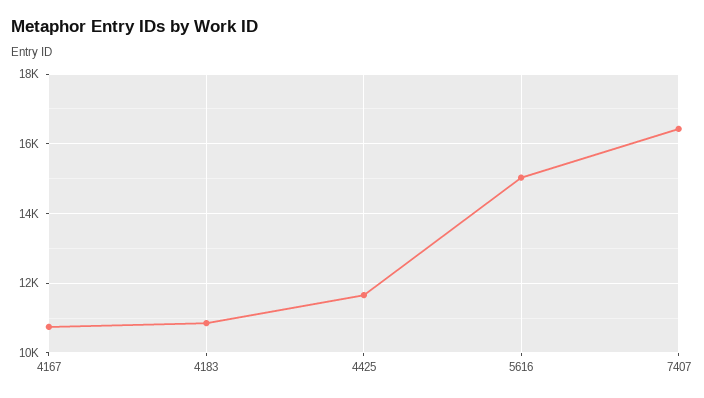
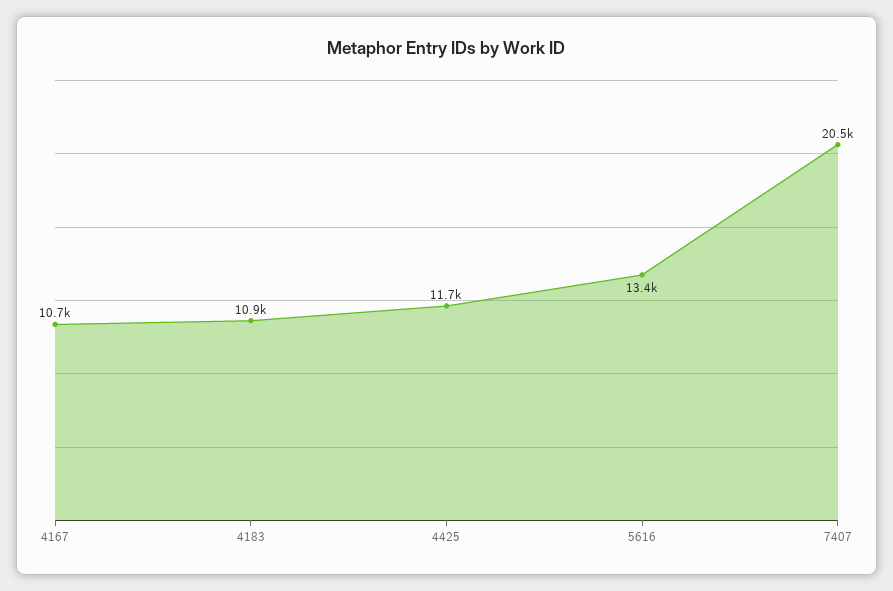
5616: 15000 -> 13400
7407: 16400 -> 20500

